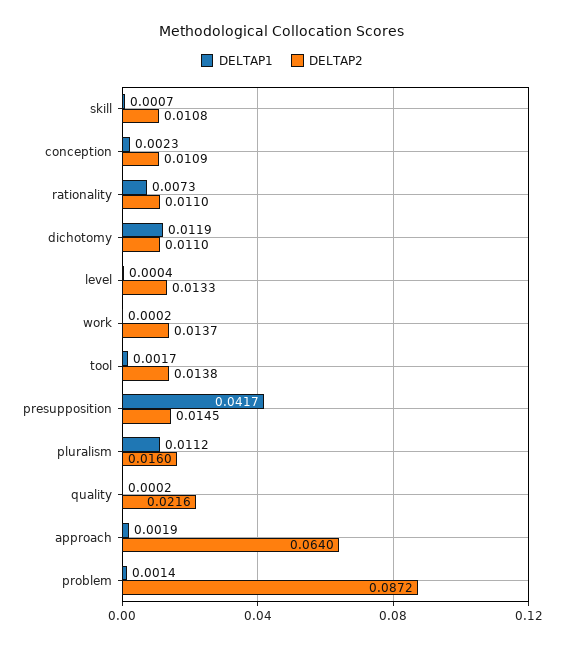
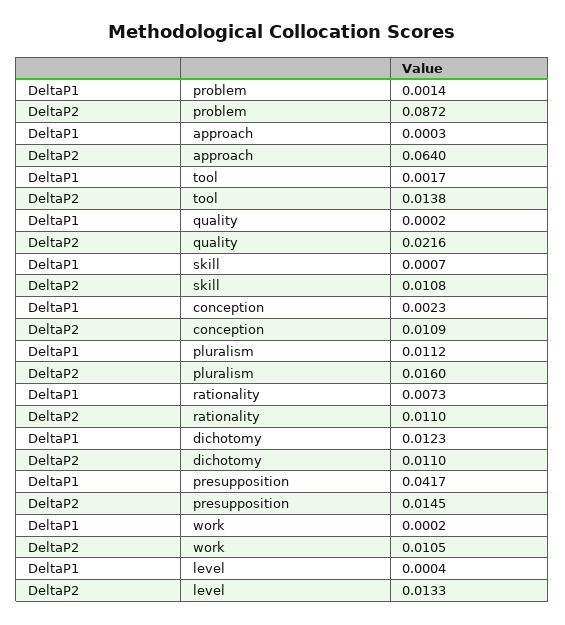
DELTAP1, dichotomy: 0.0119 -> 0.0123
DELTAP2, work: 0.0137 -> 0.0105
DELTAP1, approach: 0.0019 -> 0.0003

